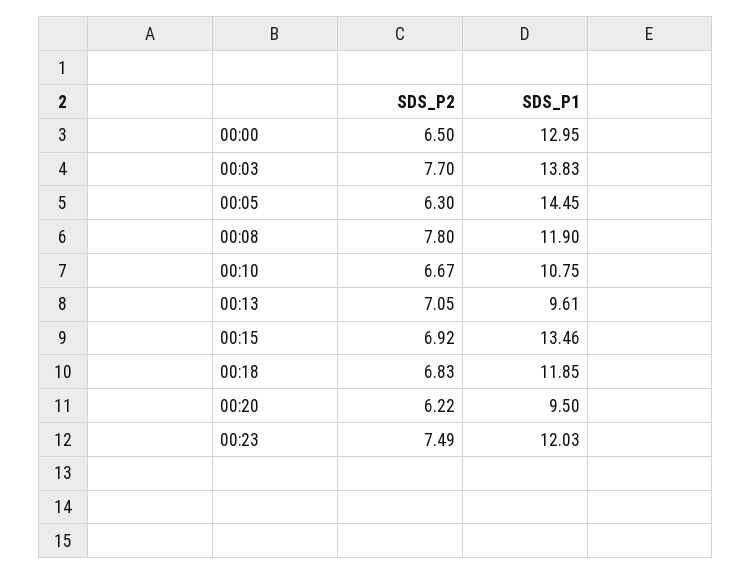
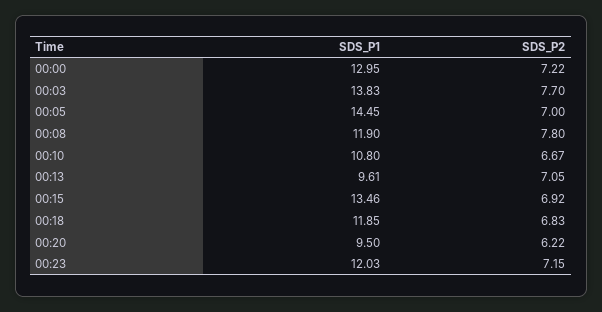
SDS_P2, 00:00: 6.5 -> 7.22
SDS_P2, 00:05: 6.3 -> 7
SDS_P1, 00:10: 10.75 -> 10.8
SDS_P2, 00:23: 7.49 -> 7.15

